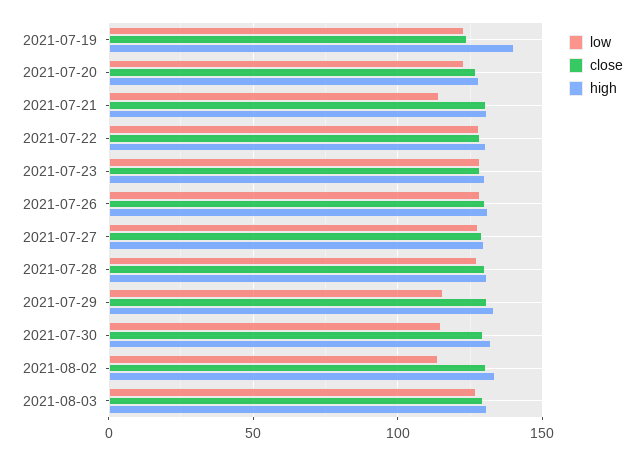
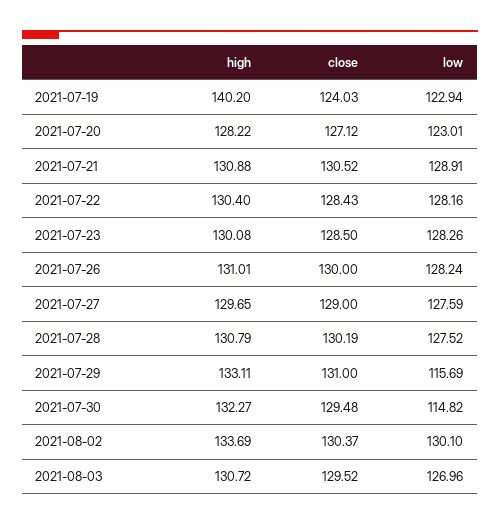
low, 2021-07-21: 115 -> 128.91
low, 2021-08-02: 115 -> 130.1

